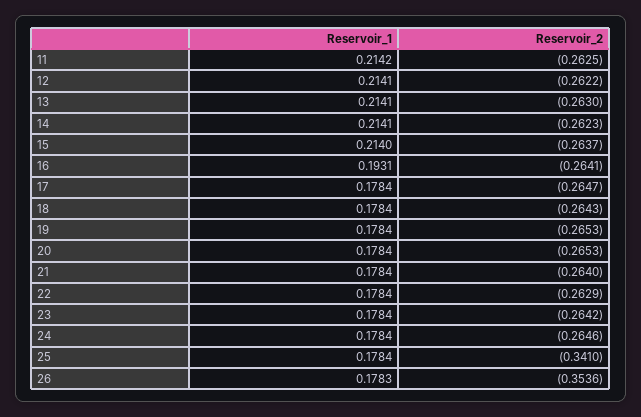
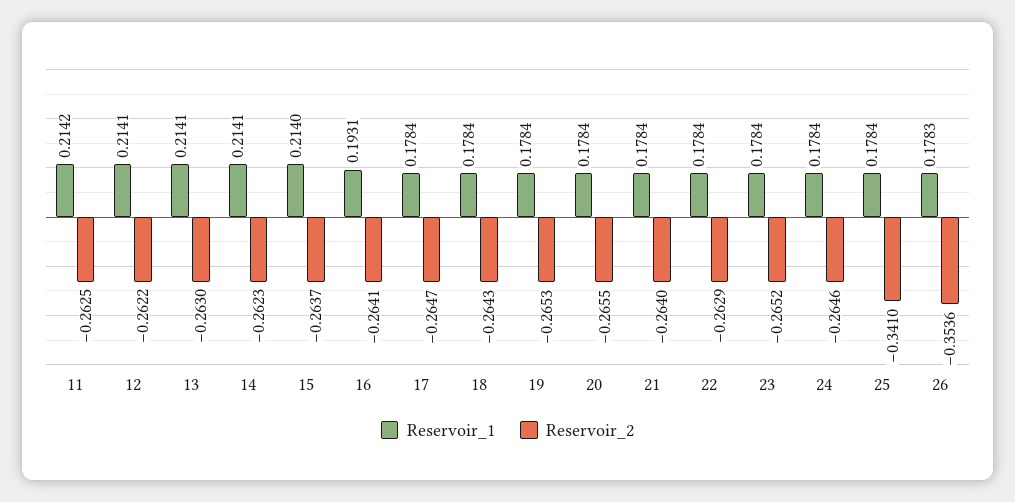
Reservoir_2, 20: -0.2653 -> -0.2655
Reservoir_2, 23: -0.2642 -> -0.2652

